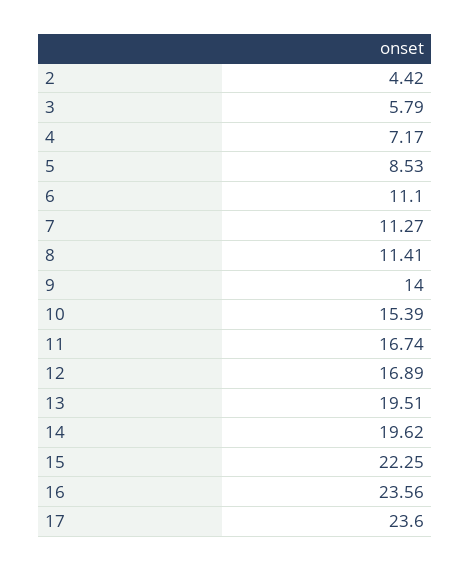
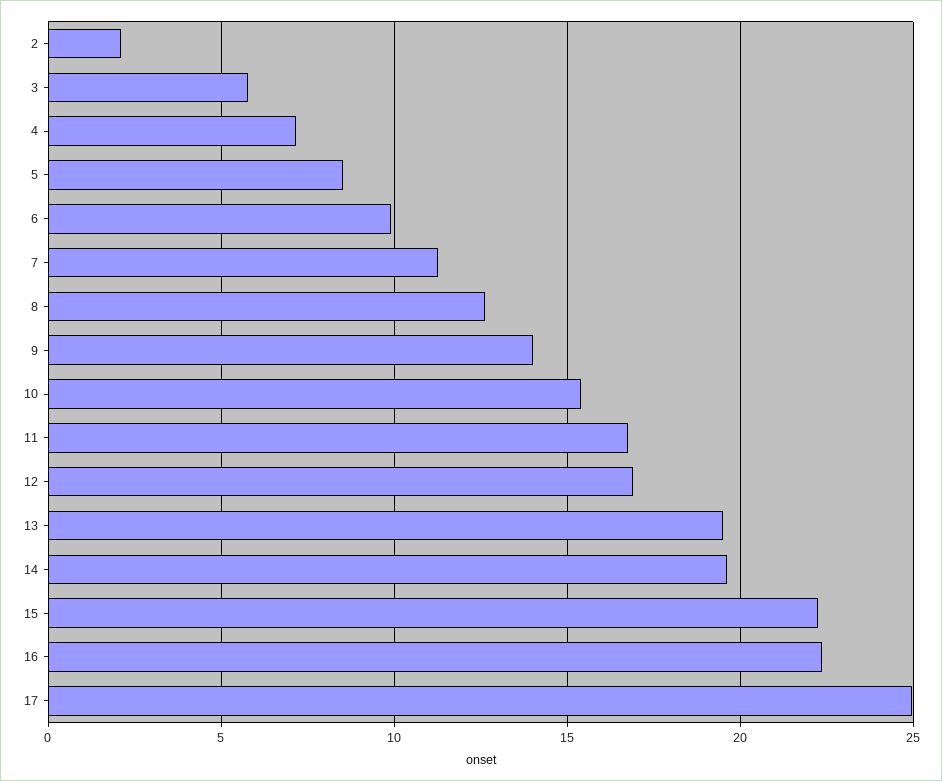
2: 4.42 -> 2
6: 11.1 -> 10
8: 11.41 -> 12.5
16: 23.56 -> 22.5
17: 23.6 -> 25

